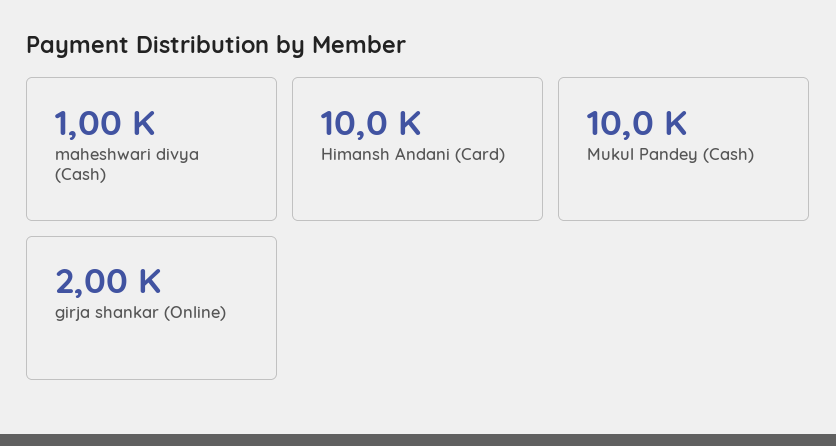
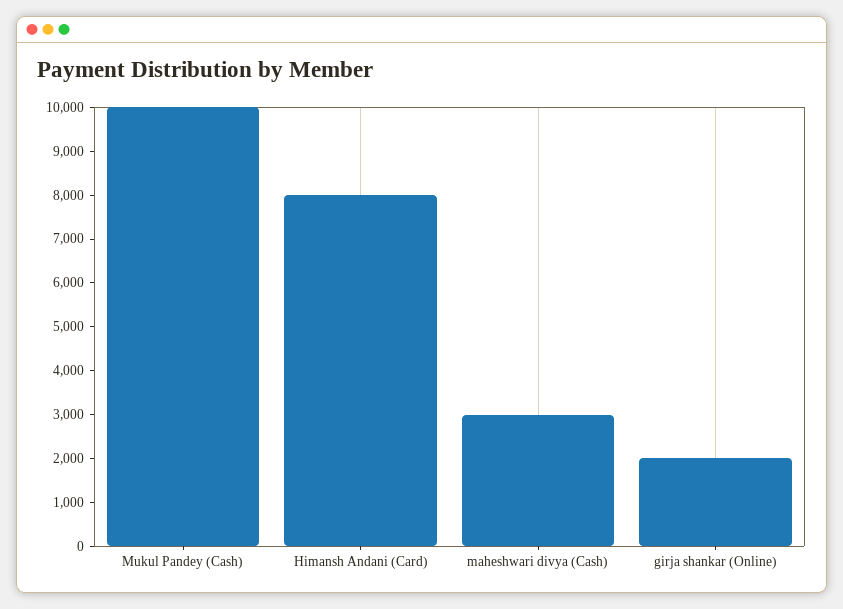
maheshwari divya (Cash): 1000 -> 3000
Himansh Andani (Card): 10000 -> 8000

